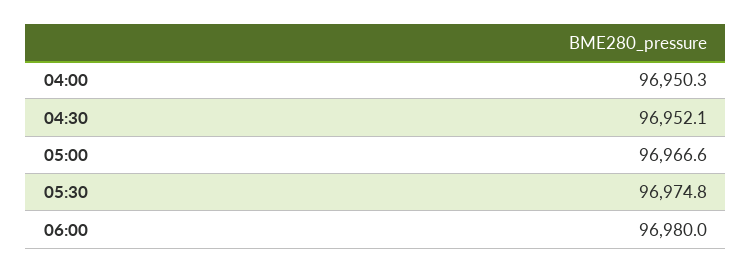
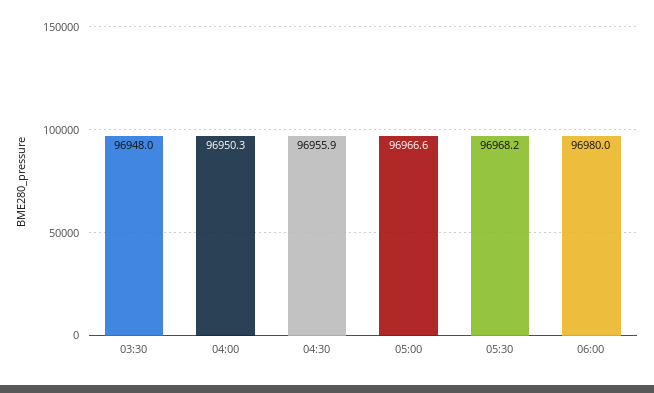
04:30: 96952.1 -> 96955.9
05:30: 96974.8 -> 96968.2
03:30: none -> 96948

